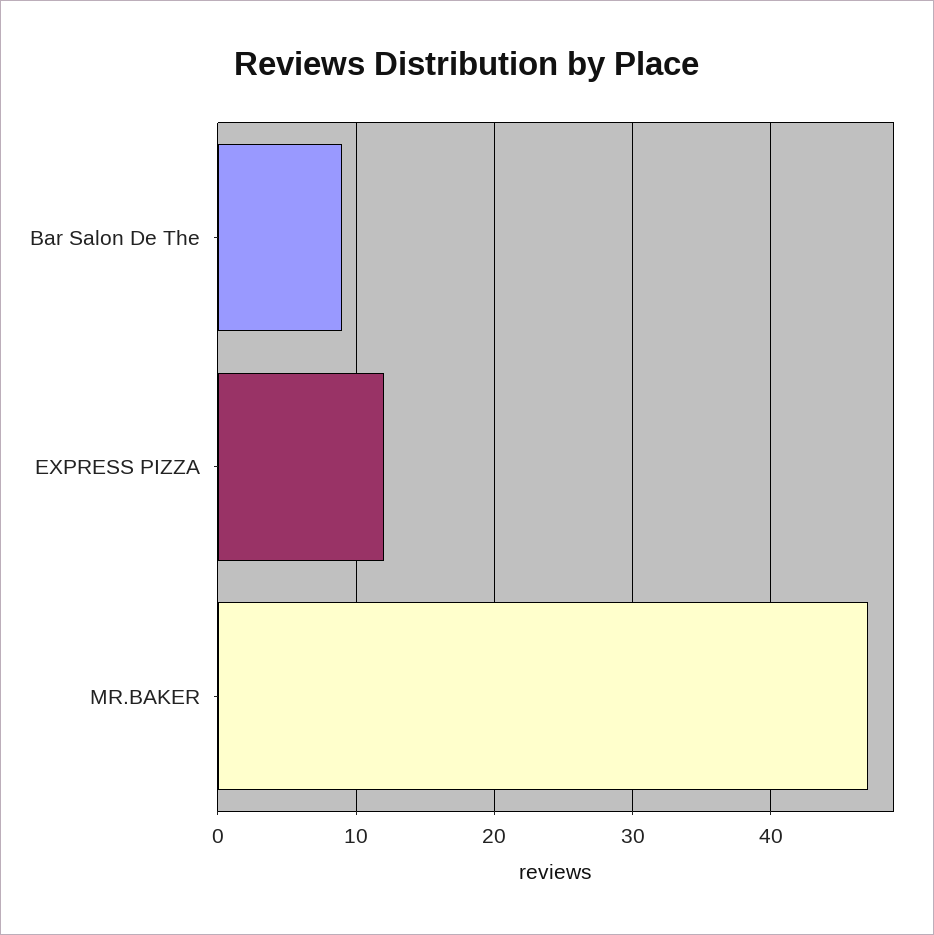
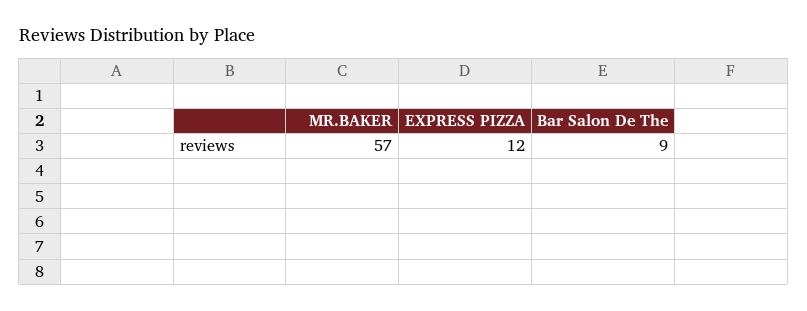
MR.BAKER: 47 -> 57

